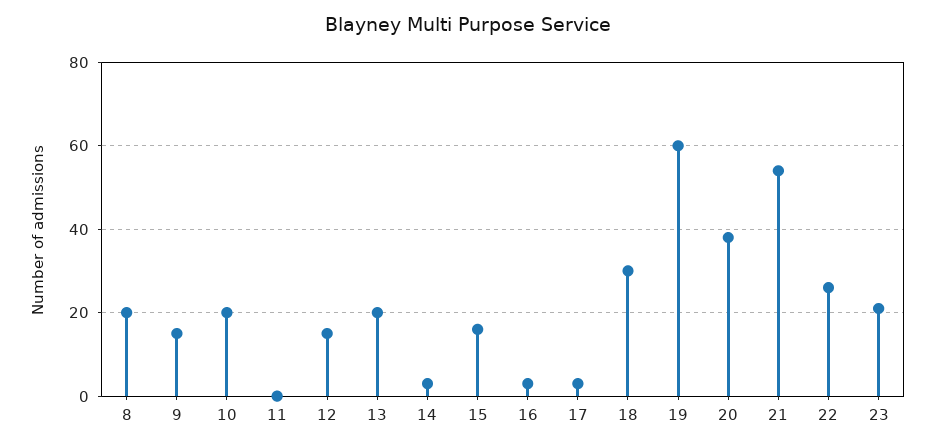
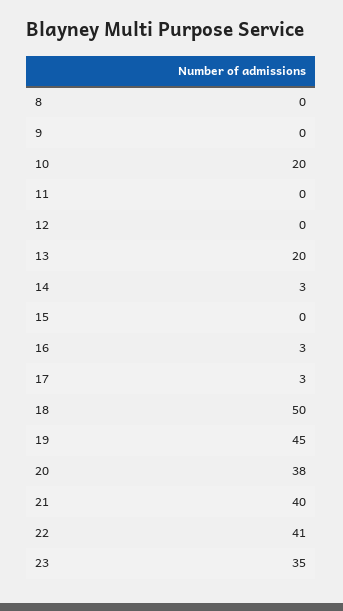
8: 20 -> 0
9: 15 -> 0
12: 15 -> 0
15: 15 -> 0
18: 30 -> 50
19: 60 -> 45
21: 55 -> 40
22: 25 -> 41
23: 20 -> 35

